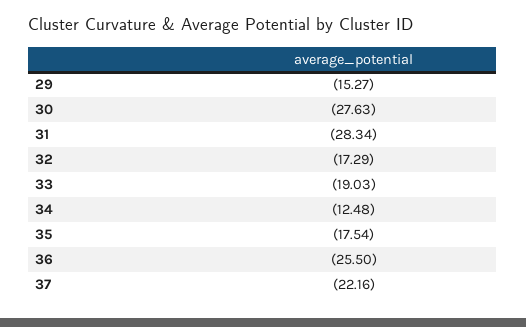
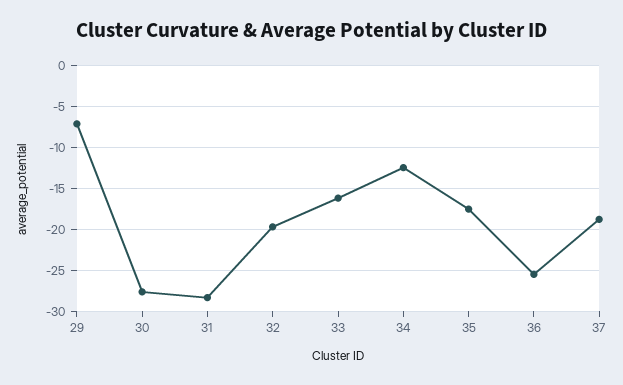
29: -15.27 -> -7
32: -17.29 -> -20
33: -19.03 -> -16
37: -22.16 -> -19

